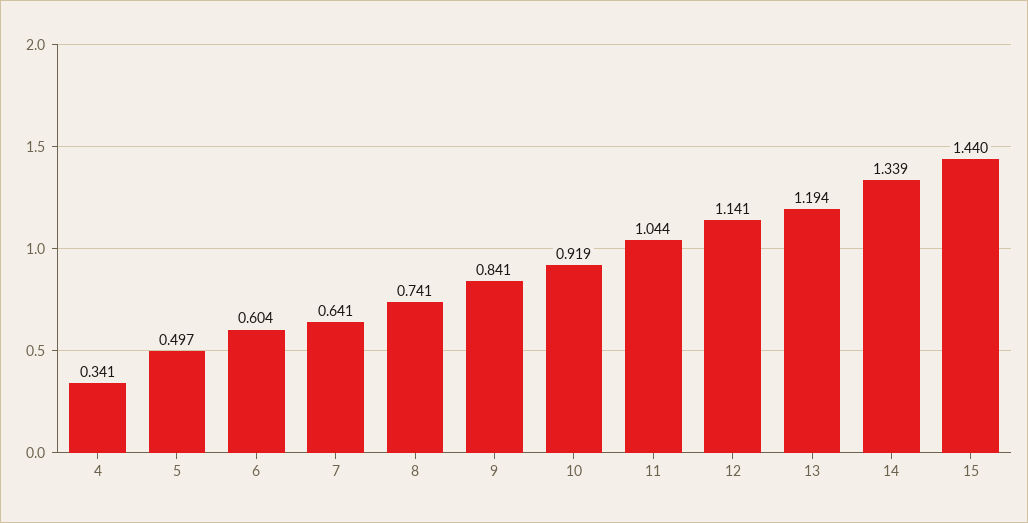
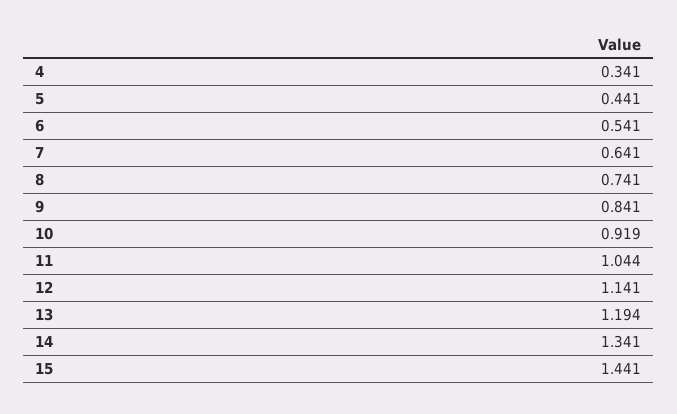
5: 0.497 -> 0.441
6: 0.604 -> 0.541
14: 1.339 -> 1.341
15: 1.44 -> 1.441

